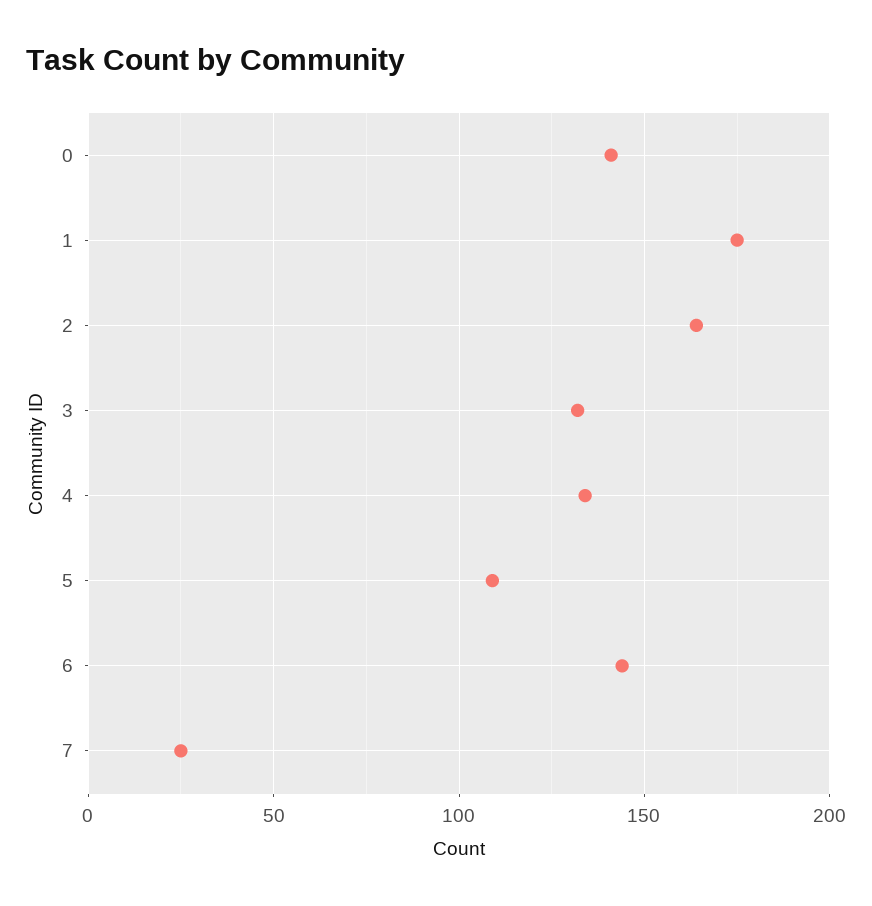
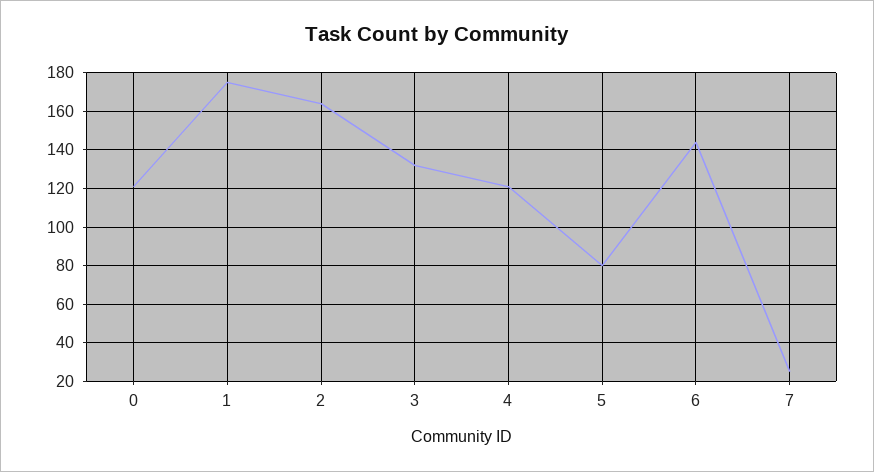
0: 140 -> 120
4: 135 -> 120
5: 110 -> 80

